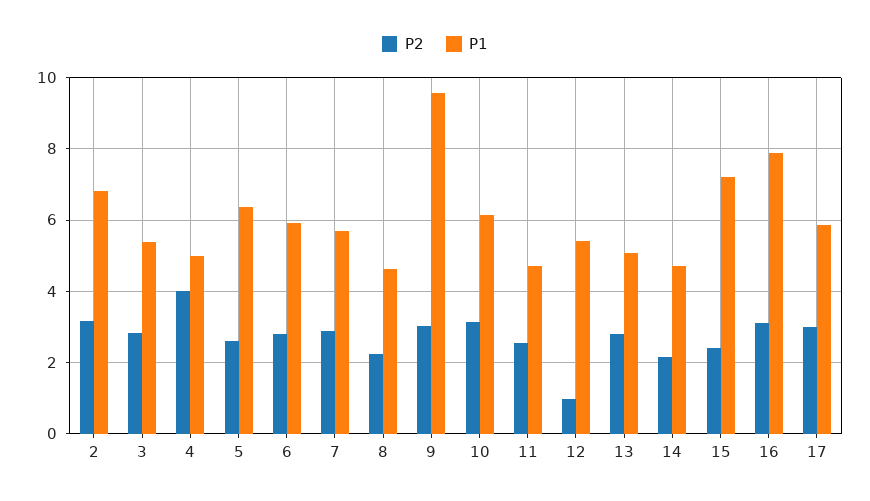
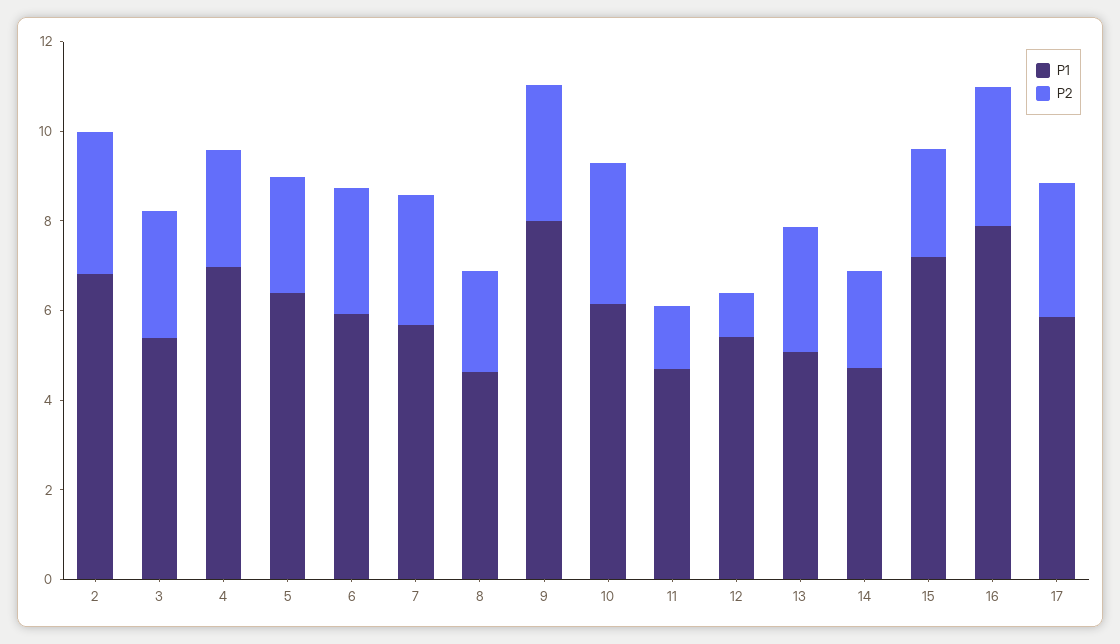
P2, 4: 4 -> 2.5
P1, 4: 5 -> 7
P1, 9: 9.6 -> 8
P2, 11: 2.6 -> 1.5

